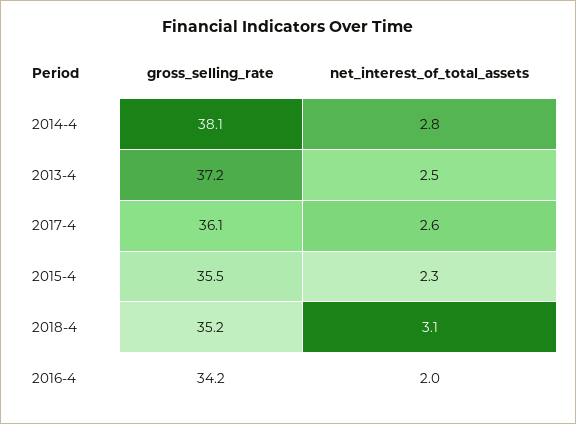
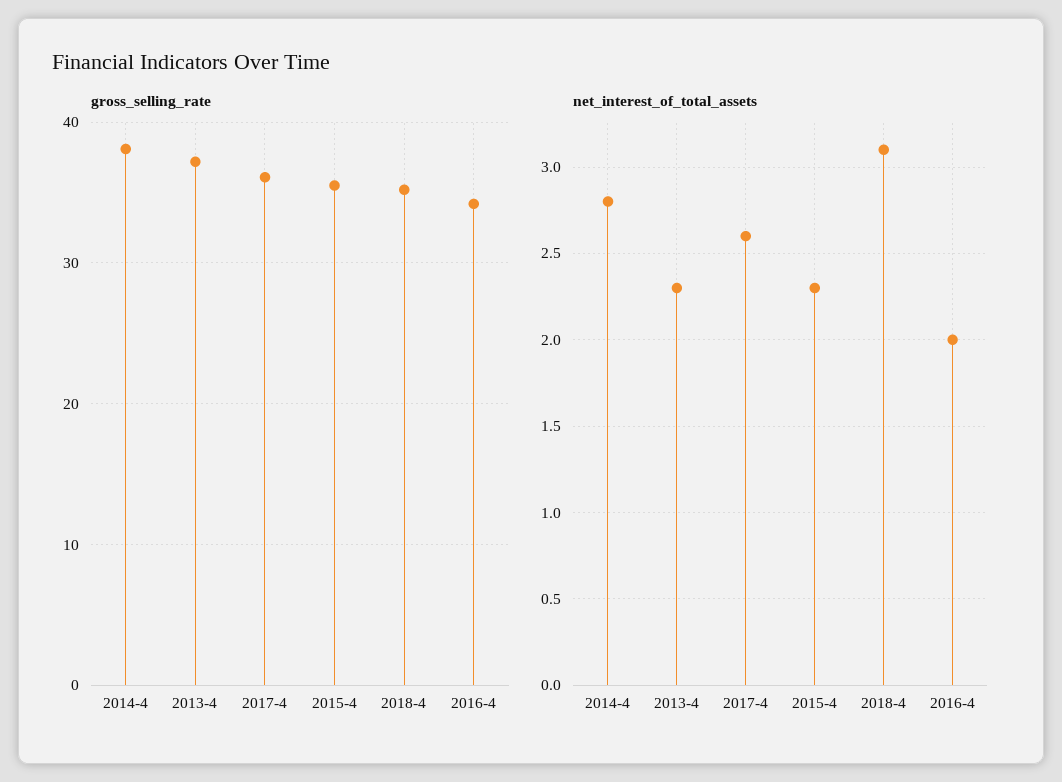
net_interest_of_total_assets, 2013-4: 2.5 -> 2.3

